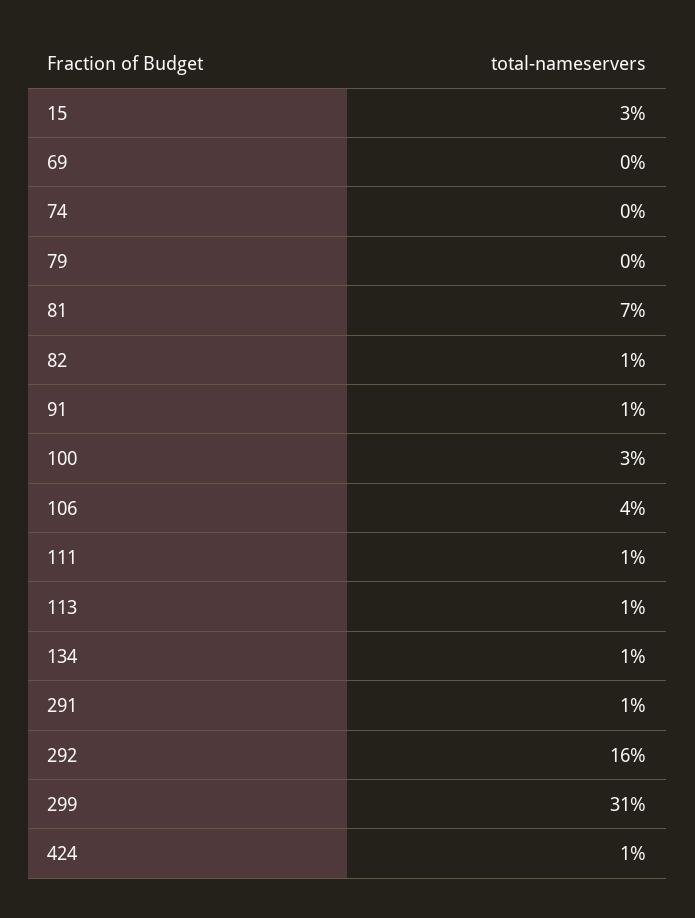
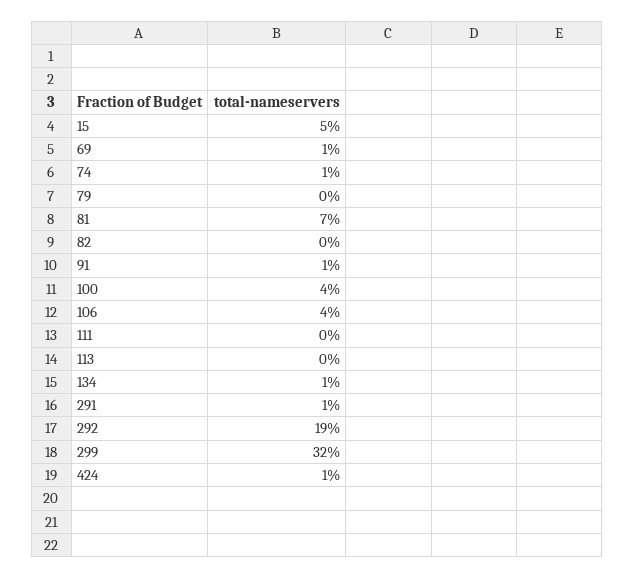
15: 3 -> 5
69: 0 -> 1
74: 0 -> 1
82: 1 -> 0
100: 3 -> 4
111: 1 -> 0
113: 1 -> 0
292: 16 -> 19
299: 31 -> 32

